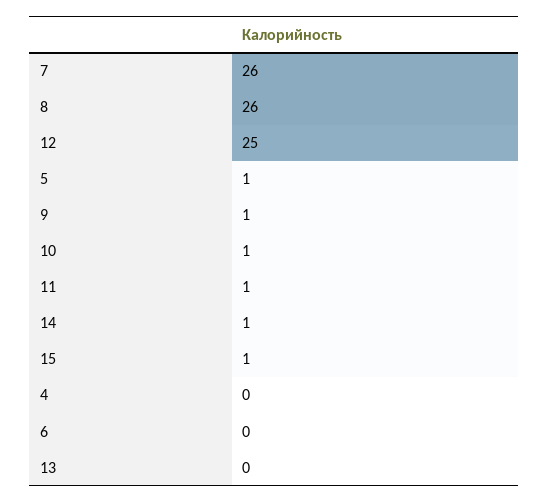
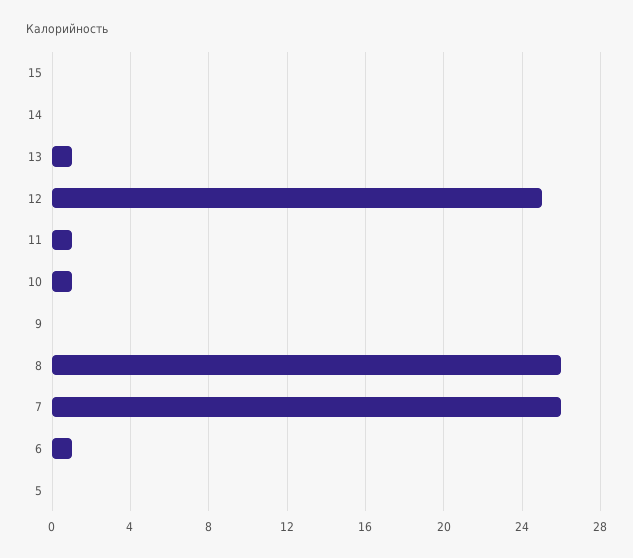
5: 1 -> 0
9: 1 -> 0
14: 1 -> 0
15: 1 -> 0
4: 0 -> none
6: 0 -> 1
13: 0 -> 1

